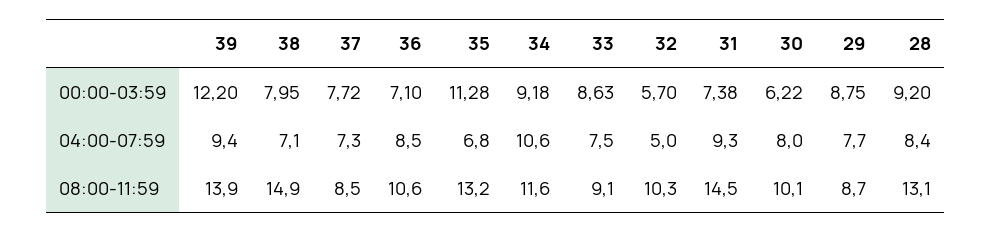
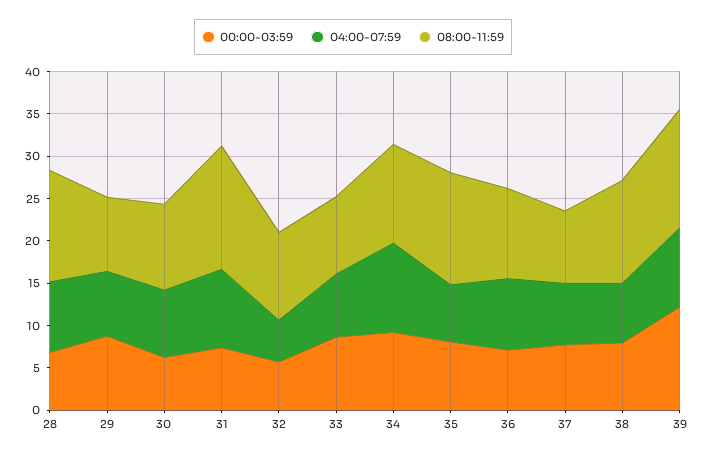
00:00-03:59, 35: 11.28 -> 8
00:00-03:59, 28: 9.2 -> 7
08:00-11:59, 38: 14.9 -> 12

